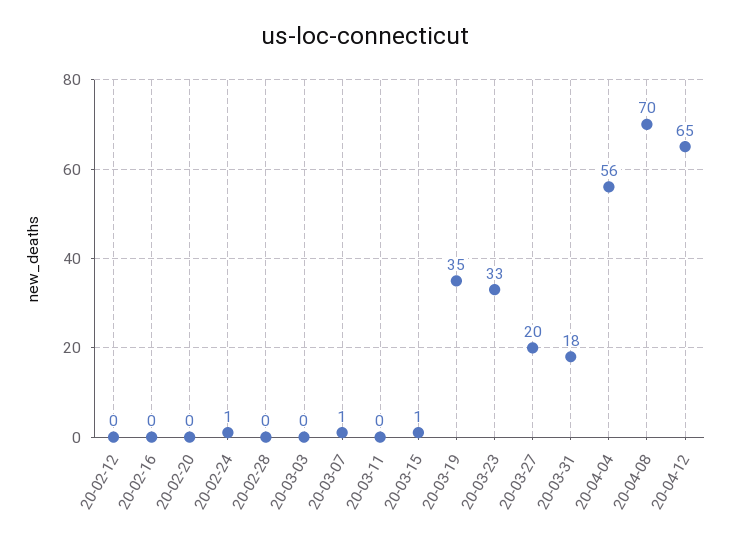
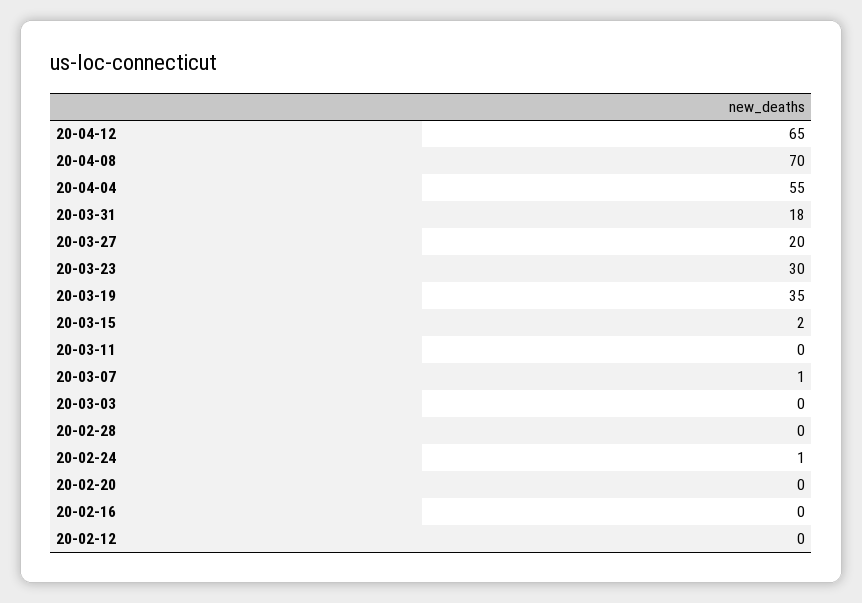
20-03-15: 1 -> 2
20-03-23: 33 -> 30
20-04-04: 56 -> 55

